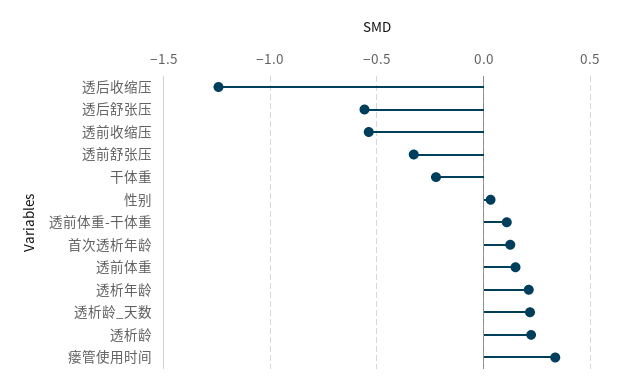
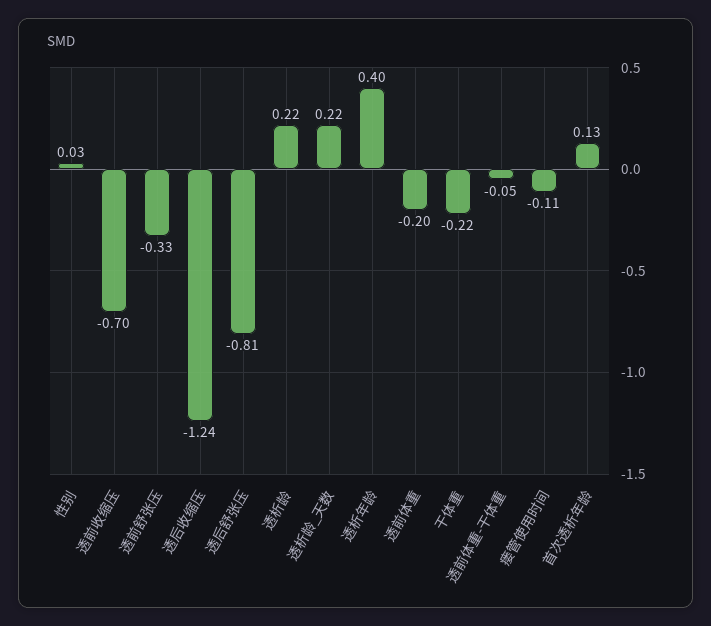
透后舒张压: -0.55 -> -0.81
透前收缩压: -0.55 -> -0.7
透前体重-干体重: 0.1 -> -0.05
透前体重: 0.15 -> -0.2
透析年龄: 0.2 -> 0.4
瘘管使用时间: 0.35 -> -0.11

